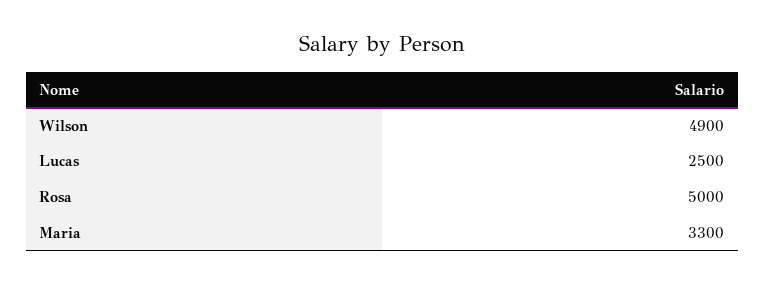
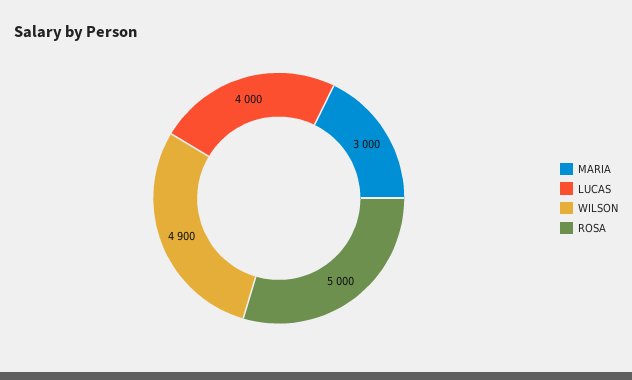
Lucas: 2500 -> 4000
Maria: 3300 -> 3000

